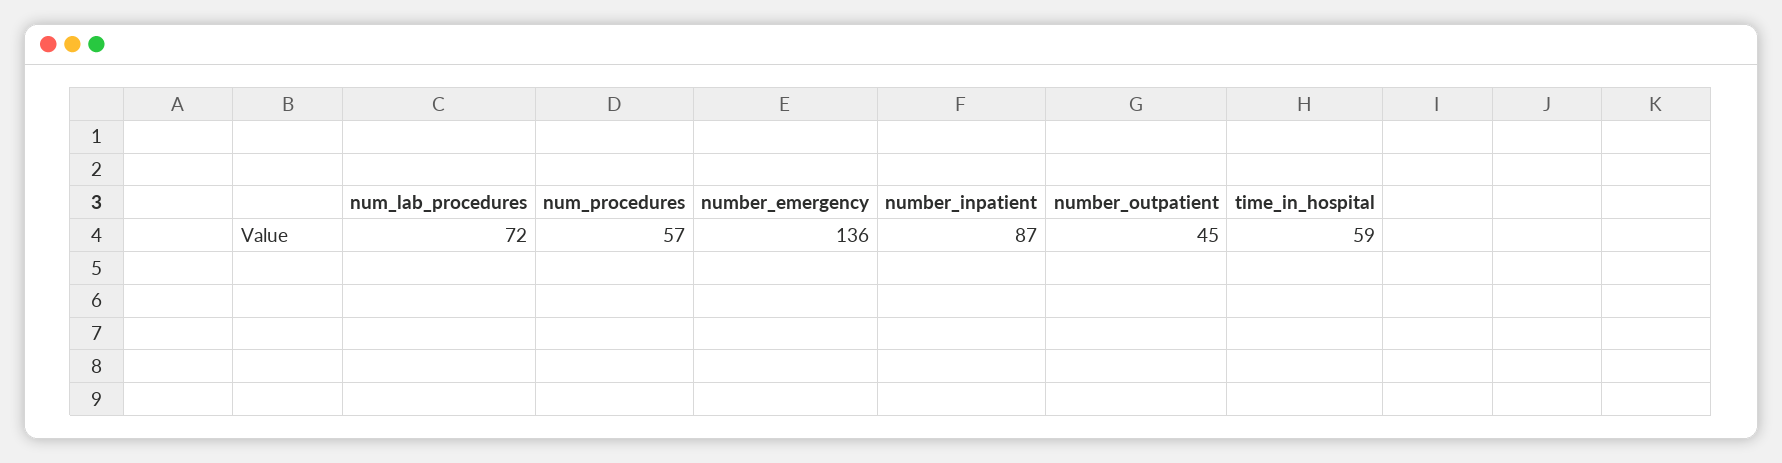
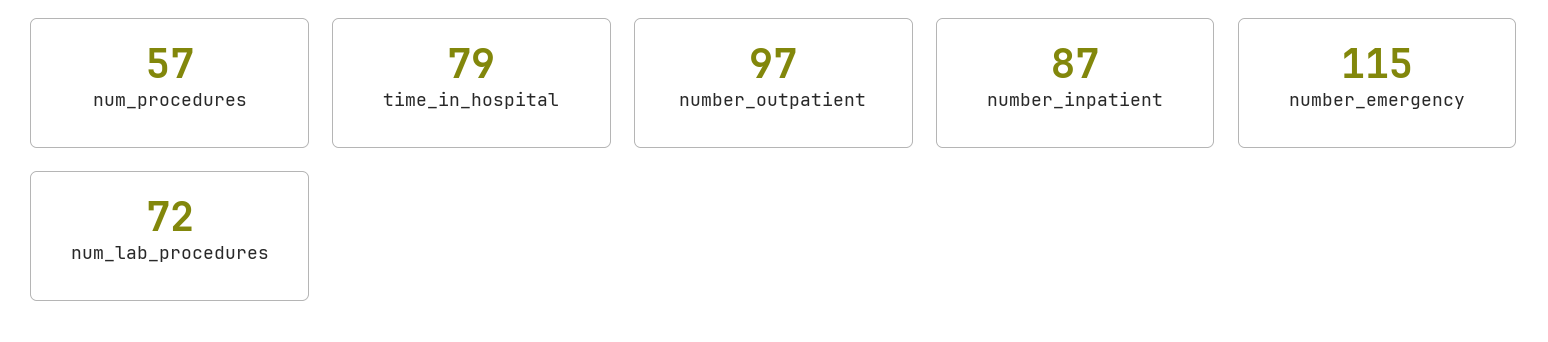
number_emergency: 136 -> 115
number_outpatient: 45 -> 97
time_in_hospital: 59 -> 79

